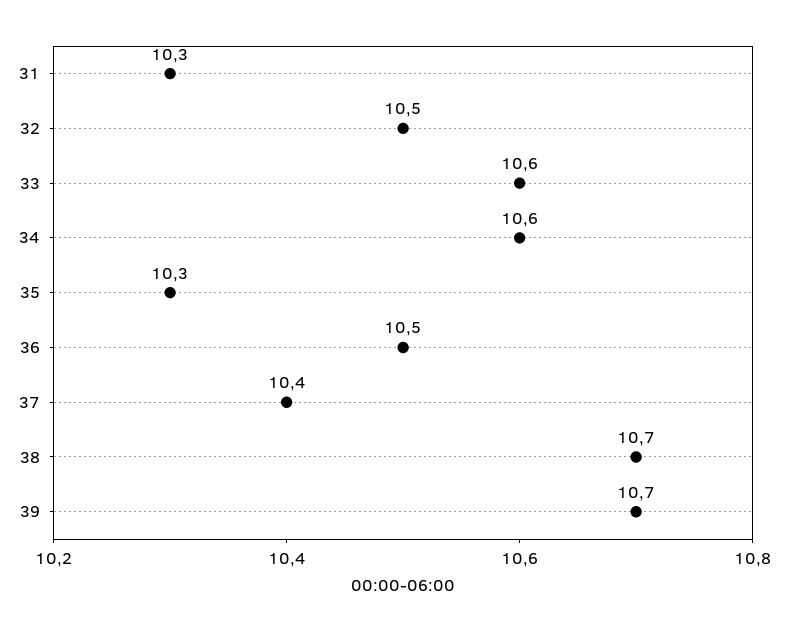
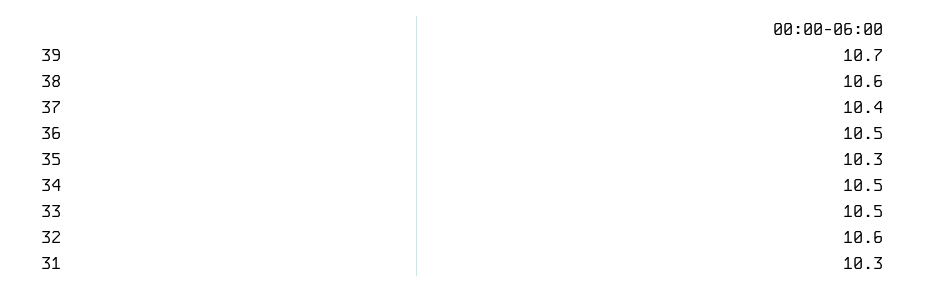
32: 10.5 -> 10.6
33: 10.6 -> 10.5
34: 10.6 -> 10.5
38: 10.7 -> 10.6

